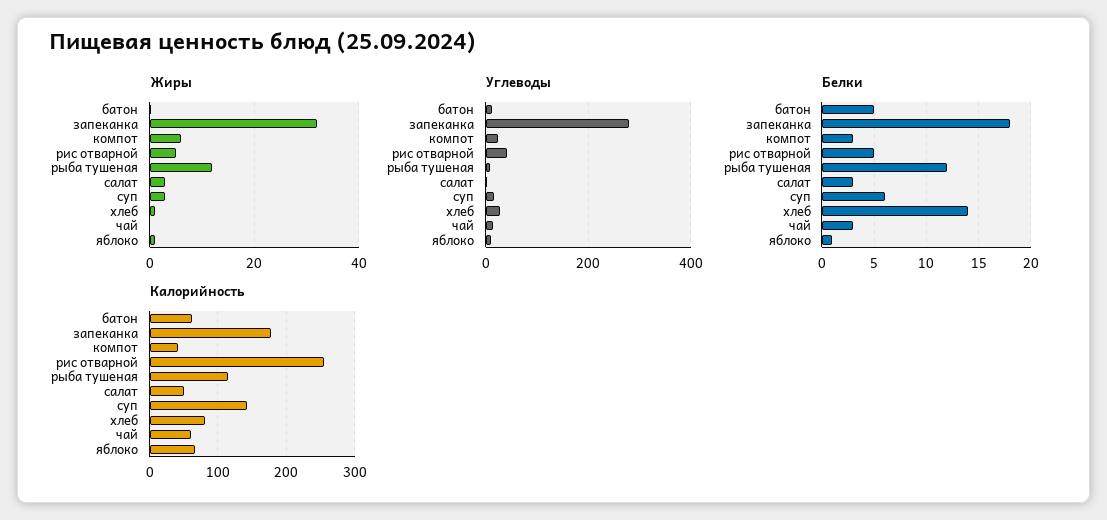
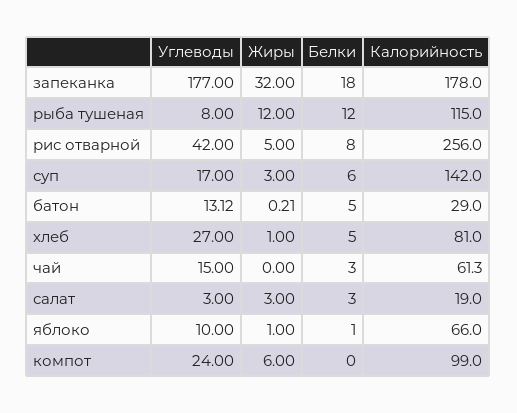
Углеводы, запеканка: 280 -> 177
Белки, компот: 3 -> 0
Белки, рис отварной: 5 -> 8
Белки, хлеб: 14 -> 5
Калорийность, батон: 60 -> 29
Калорийность, компот: 40 -> 99
Калорийность, салат: 50 -> 19

